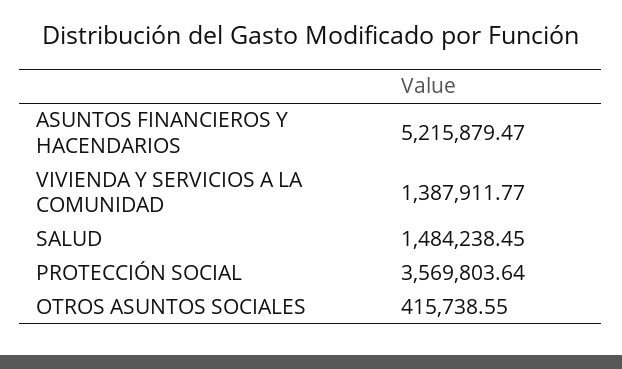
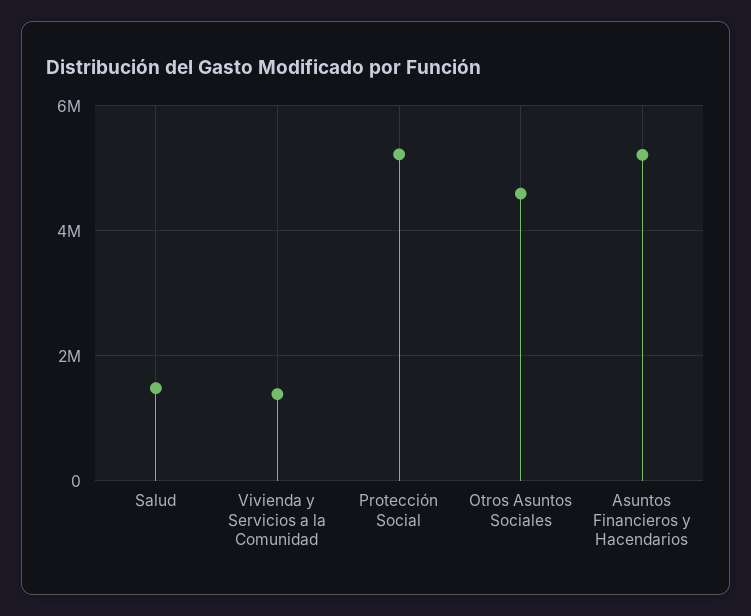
PROTECCIÓN SOCIAL: 3569803.64 -> 5200000
OTROS ASUNTOS SOCIALES: 415738.55 -> 4600000

